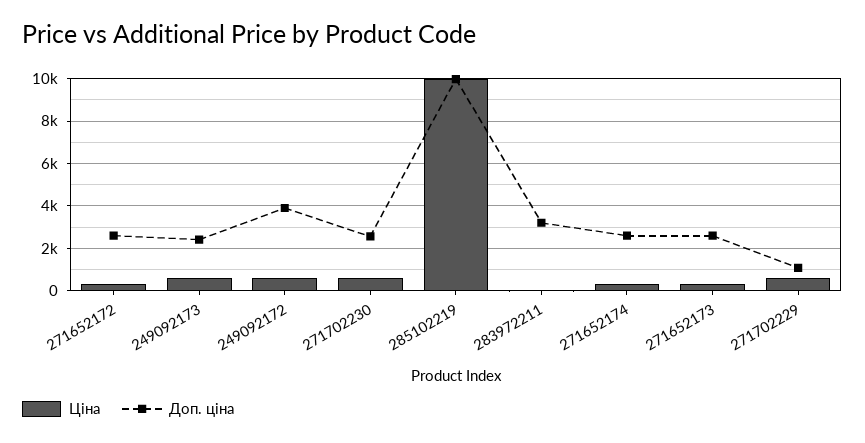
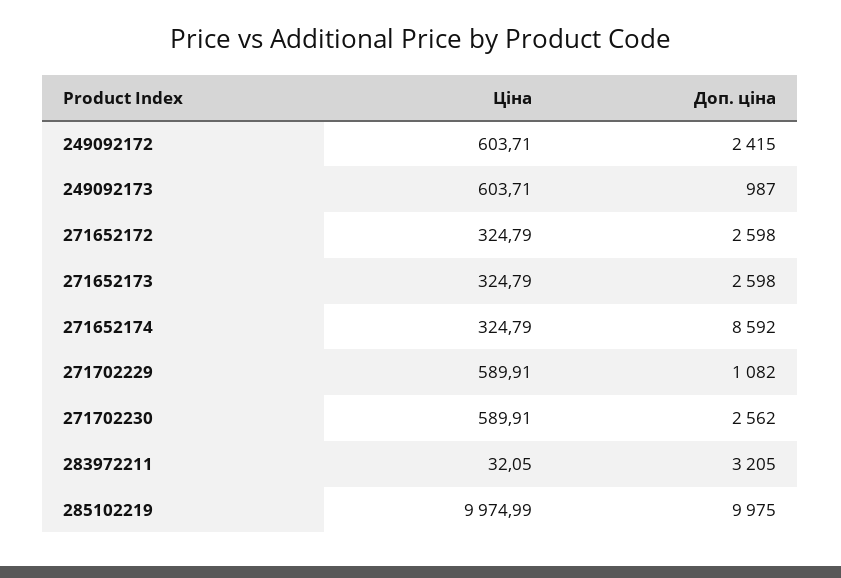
Доп. ціна, 249092173: 2500 -> 987
Доп. ціна, 249092172: 4000 -> 2415
Доп. ціна, 271652174: 2500 -> 8592

